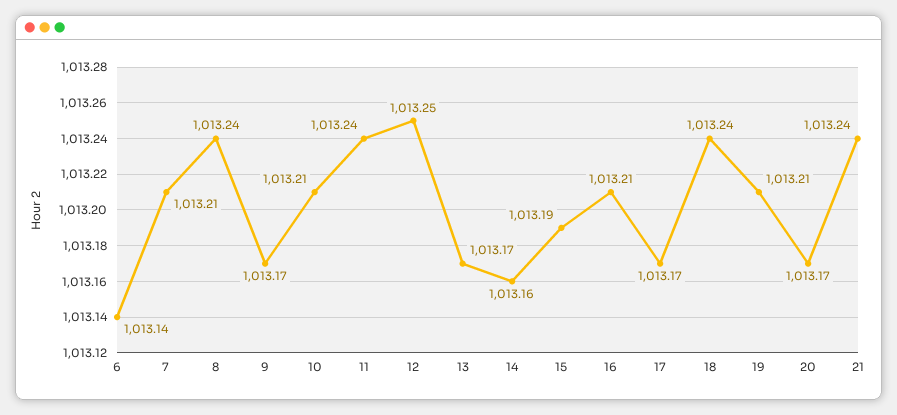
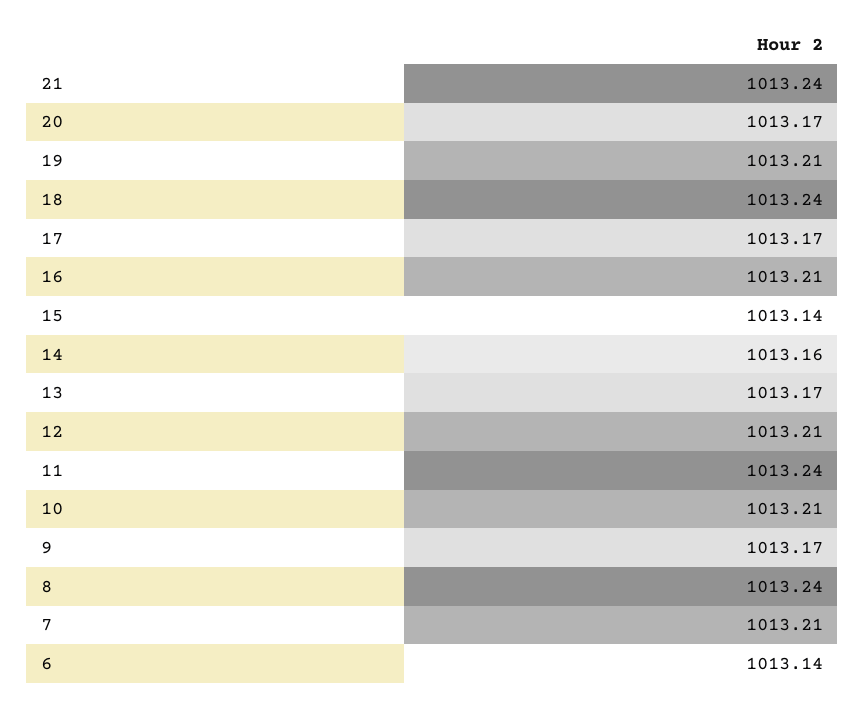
12: 1013.25 -> 1013.21
15: 1013.19 -> 1013.14

